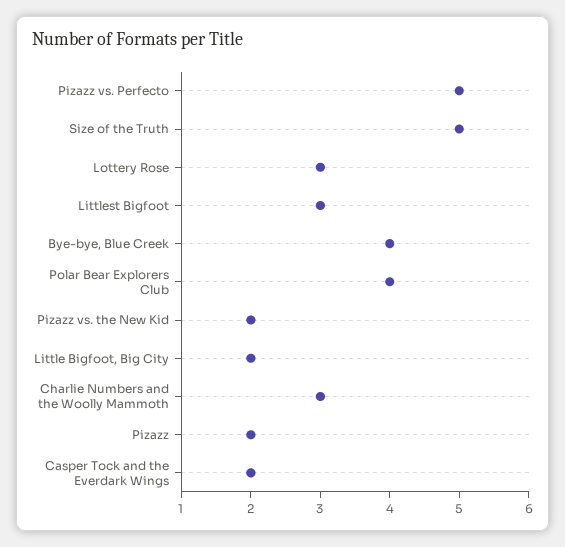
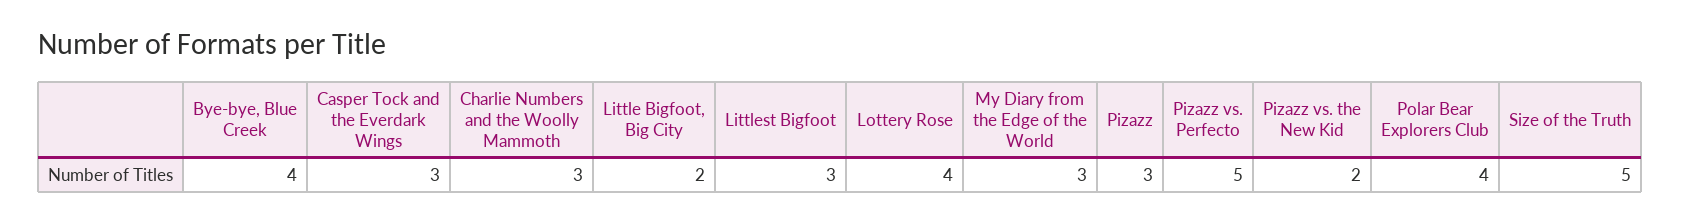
Lottery Rose: 3 -> 4
Pizazz: 2 -> 3
Casper Tock and the Everdark Wings: 2 -> 3
My Diary from the Edge of the World: none -> 3

